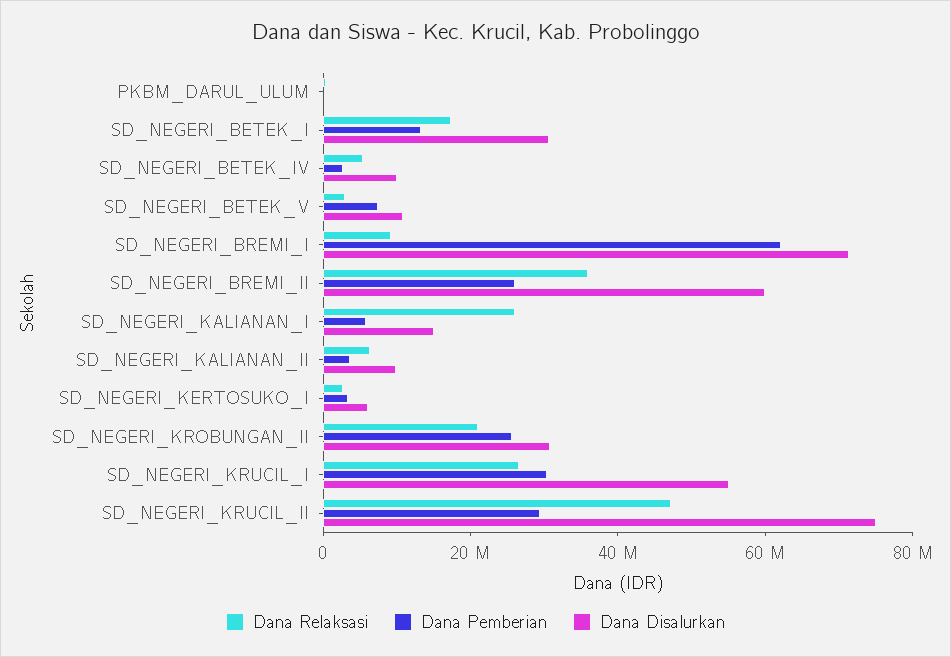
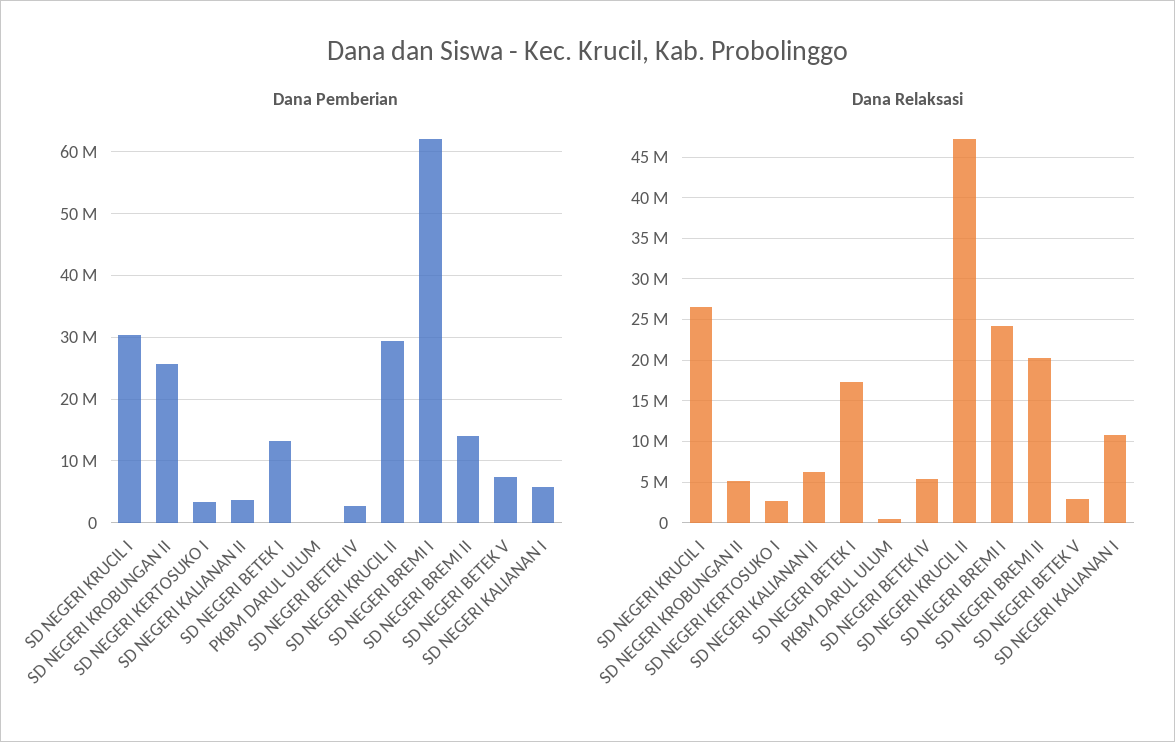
Dana Disalurkan, PKBM_DARUL_ULUM: 0 -> none
Dana Disalurkan, SD_NEGERI_BETEK_I: 30000000 -> none
Dana Disalurkan, SD_NEGERI_BETEK_IV: 10000000 -> none
Dana Disalurkan, SD_NEGERI_BETEK_V: 10000000 -> none
Dana Relaksasi, SD_NEGERI_BREMI_I: 10000000 -> 24000000
Dana Disalurkan, SD_NEGERI_BREMI_I: 70000000 -> none
Dana Relaksasi, SD_NEGERI_BREMI_II: 35000000 -> 20000000
Dana Pemberian, SD_NEGERI_BREMI_II: 25000000 -> 14000000
Dana Disalurkan, SD_NEGERI_BREMI_II: 60000000 -> none
Dana Relaksasi, SD_NEGERI_KALIANAN_I: 25000000 -> 11000000
Dana Disalurkan, SD_NEGERI_KALIANAN_I: 15000000 -> none
Dana Disalurkan, SD_NEGERI_KALIANAN_II: 10000000 -> none
Dana Disalurkan, SD_NEGERI_KERTOSUKO_I: 5000000 -> none
Dana Relaksasi, SD_NEGERI_KROBUNGAN_II: 20000000 -> 5000000
Dana Disalurkan, SD_NEGERI_KROBUNGAN_II: 30000000 -> none
Dana Disalurkan, SD_NEGERI_KRUCIL_I: 55000000 -> none
Dana Disalurkan, SD_NEGERI_KRUCIL_II: 75000000 -> none

